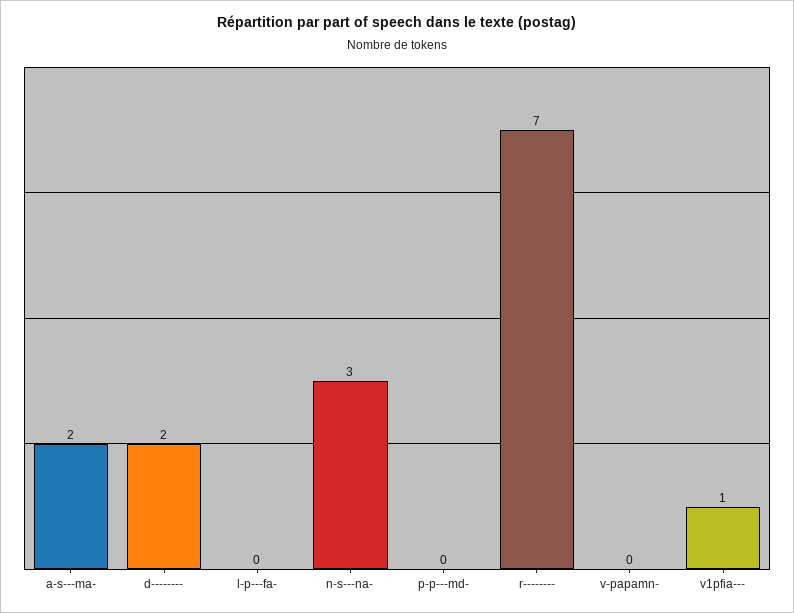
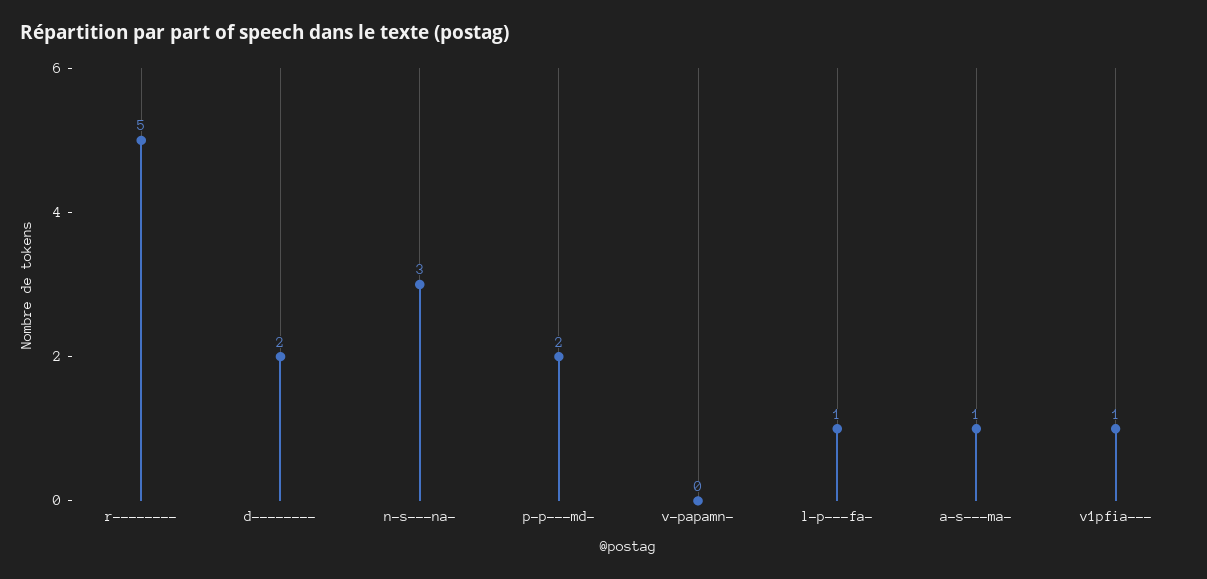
a-s---ma-: 2 -> 1
l-p---fa-: 0 -> 1
p-p---md-: 0 -> 2
r--------: 7 -> 5

